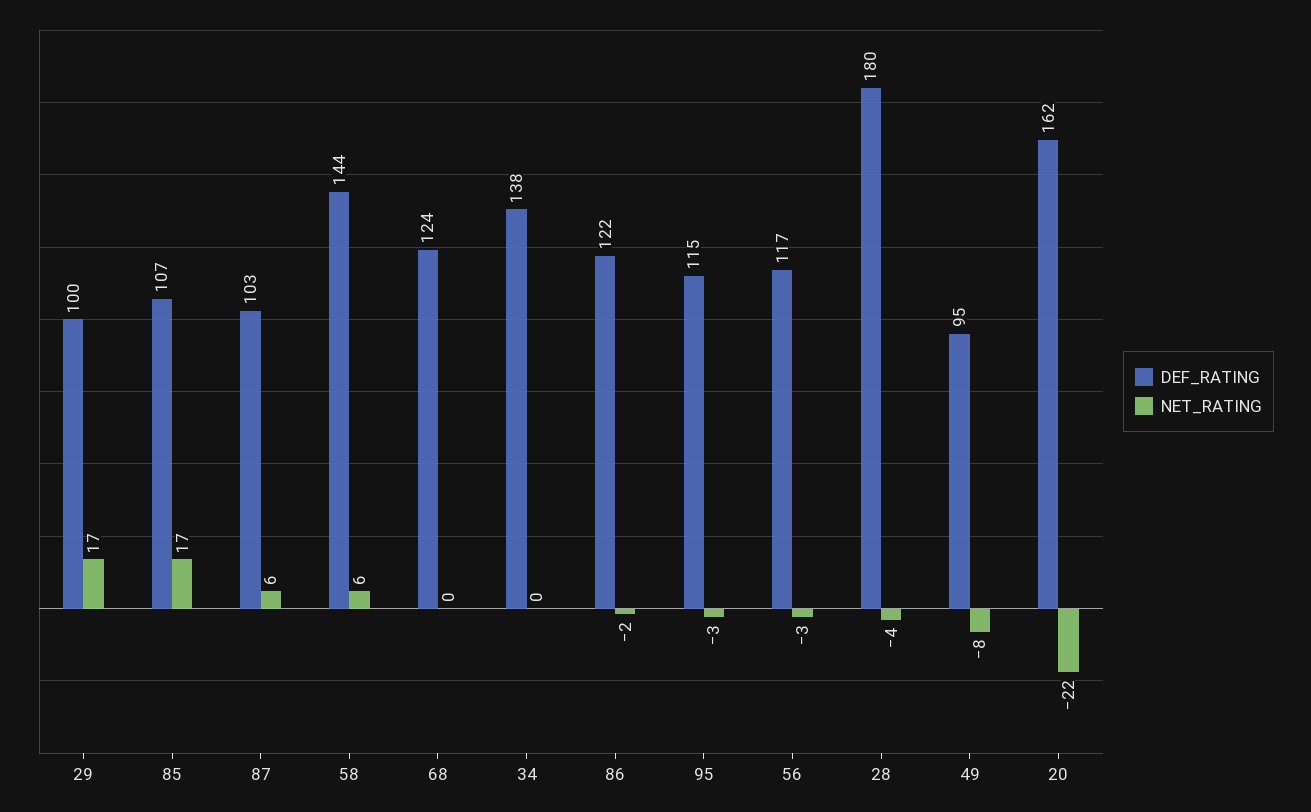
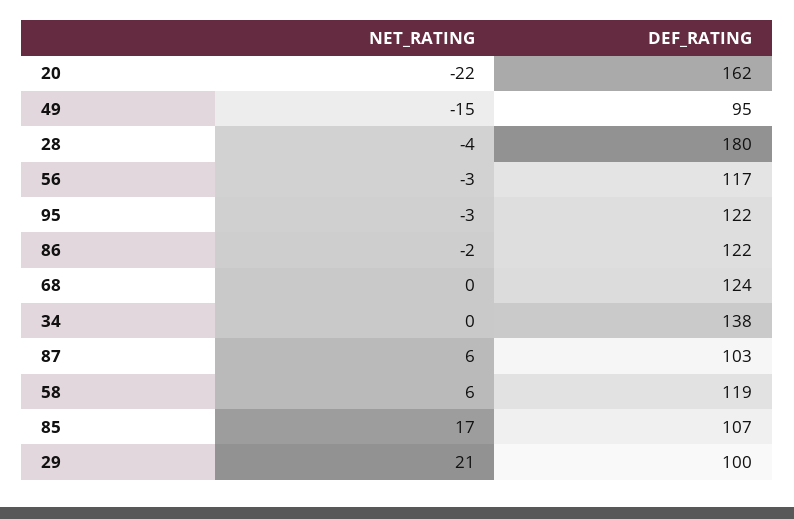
NET_RATING, 29: 17 -> 21
DEF_RATING, 58: 144 -> 119
DEF_RATING, 95: 115 -> 122
NET_RATING, 49: -8 -> -15

